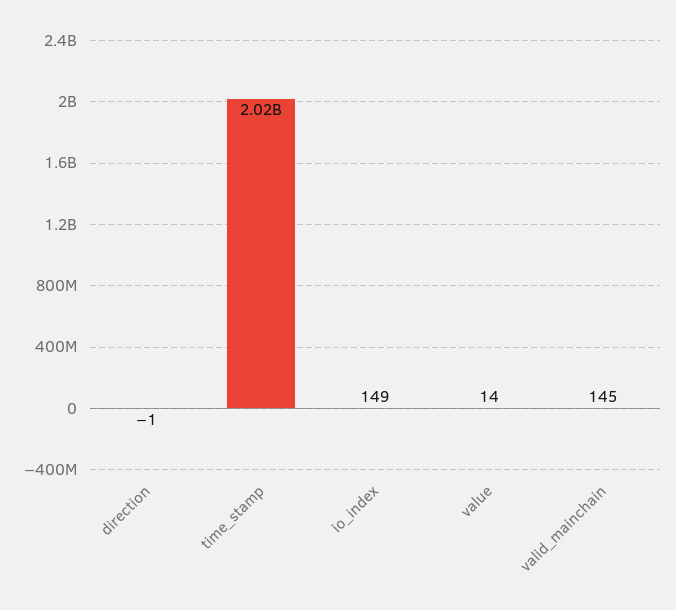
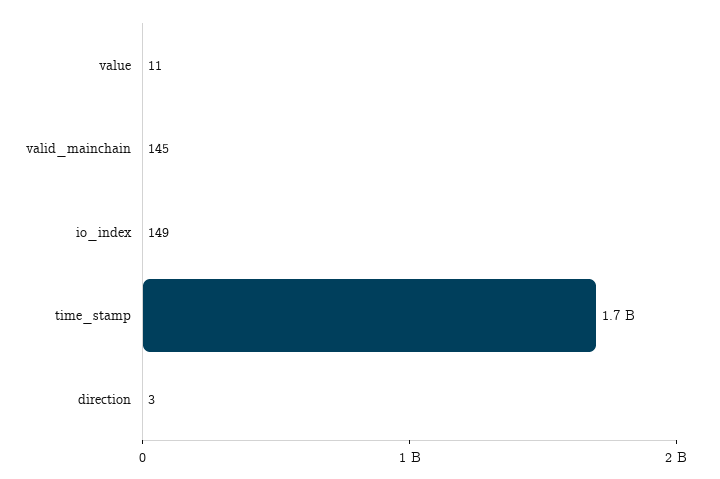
direction: -1 -> 3
time_stamp: 2020000000 -> 1700000000
value: 14 -> 11

